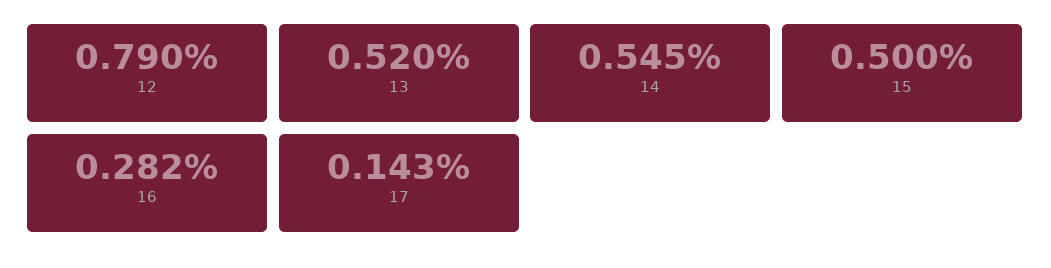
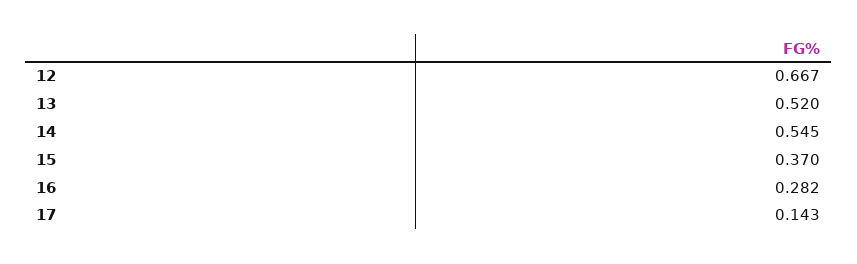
12: 0.79 -> 0.667
15: 0.5 -> 0.37

